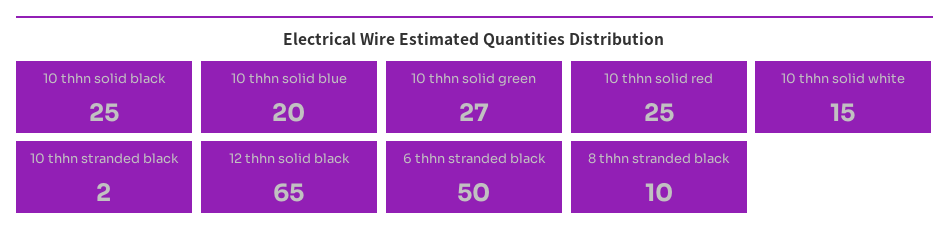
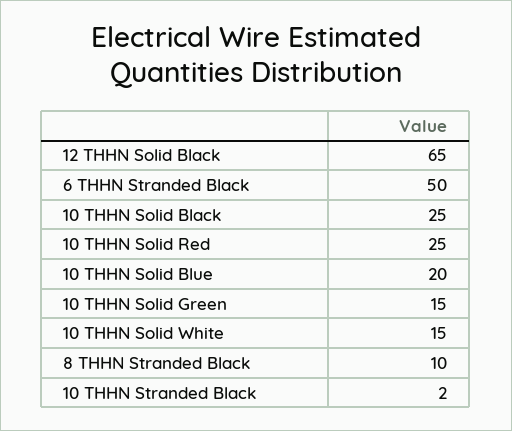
10 thhn solid green: 27 -> 15

